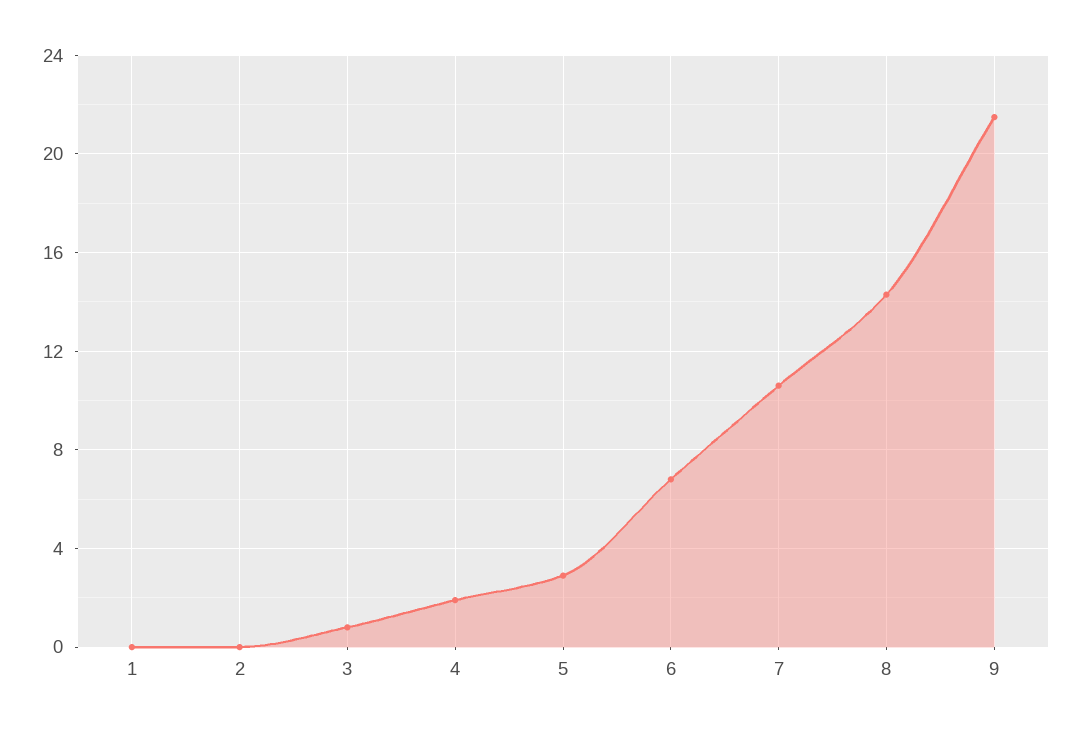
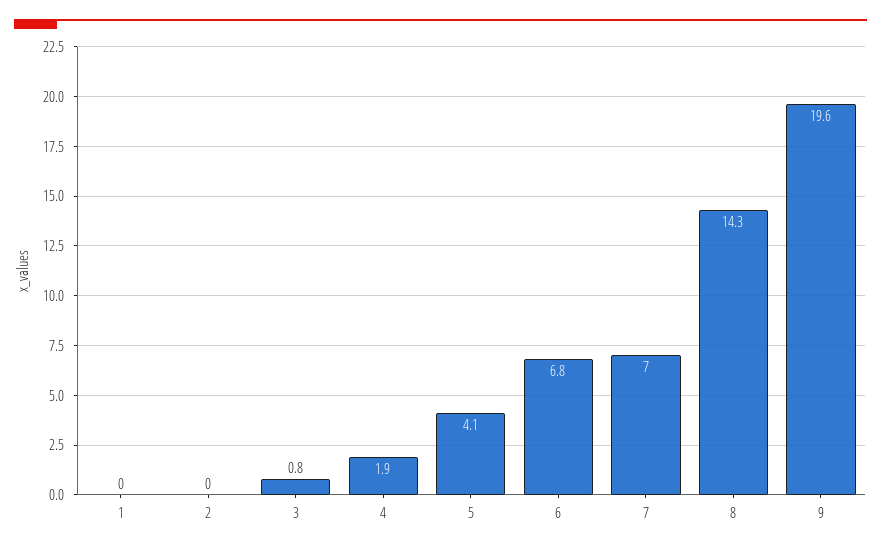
5: 3 -> 4.1
7: 10.5 -> 7
9: 21.5 -> 19.6

